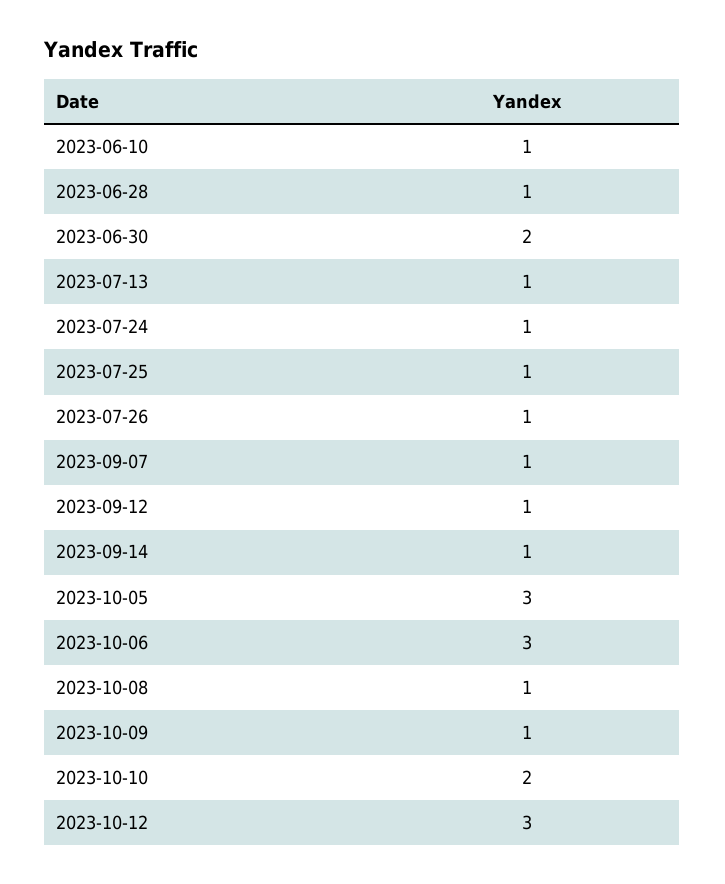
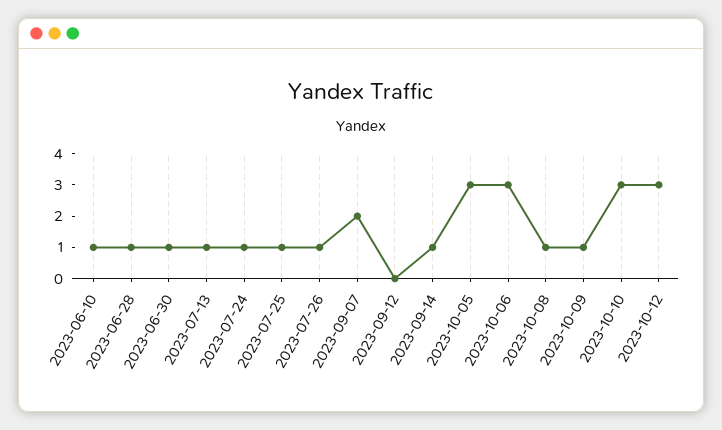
2023-06-30: 2 -> 1
2023-09-07: 1 -> 2
2023-09-12: 1 -> 0
2023-10-10: 2 -> 3

